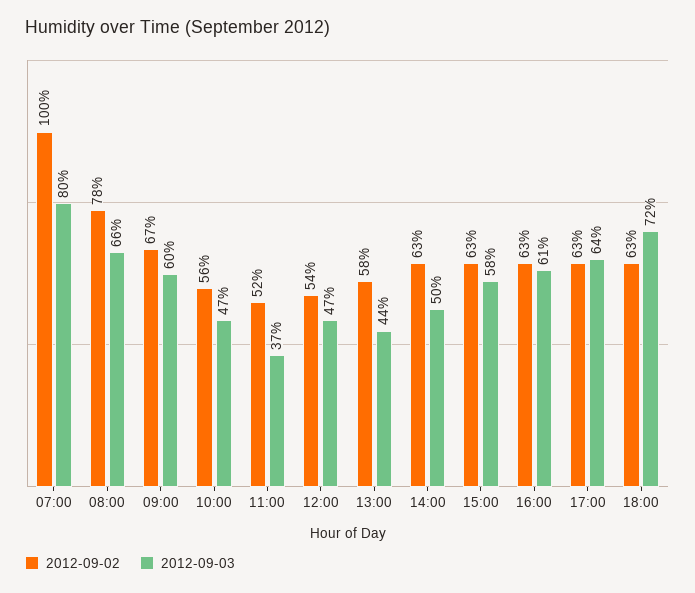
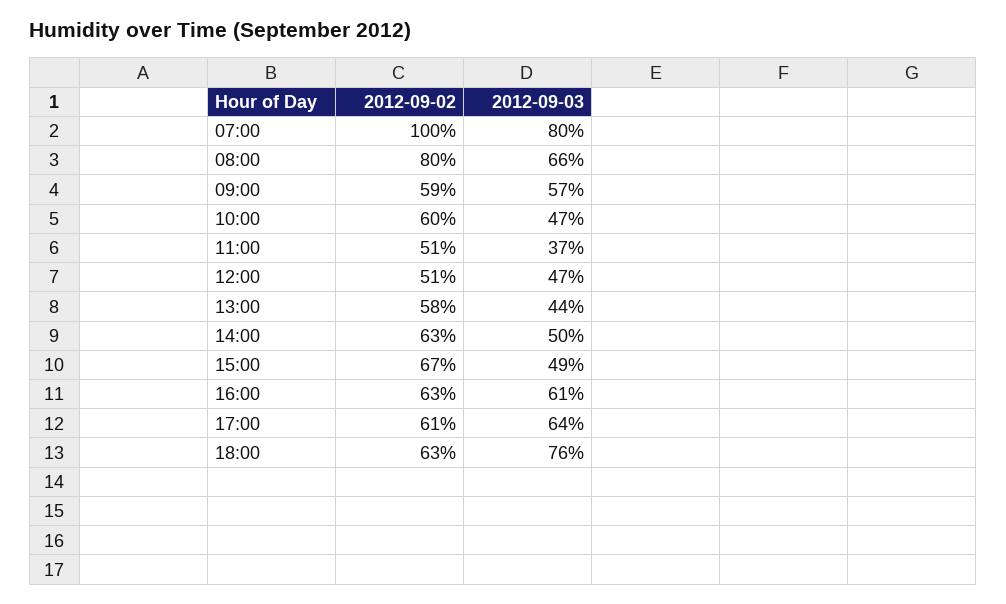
2012-09-02, 08:00: 78 -> 80
2012-09-02, 09:00: 67 -> 59
2012-09-03, 09:00: 60 -> 57
2012-09-02, 10:00: 56 -> 60
2012-09-02, 11:00: 52 -> 51
2012-09-02, 12:00: 54 -> 51
2012-09-02, 15:00: 63 -> 67
2012-09-03, 15:00: 58 -> 49
2012-09-02, 17:00: 63 -> 61
2012-09-03, 18:00: 72 -> 76

